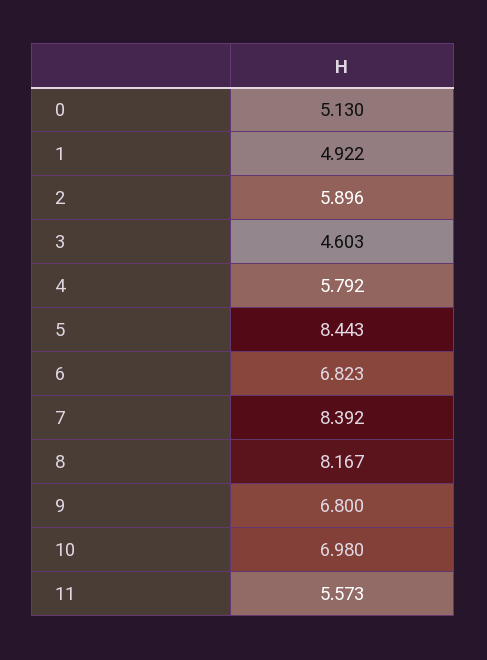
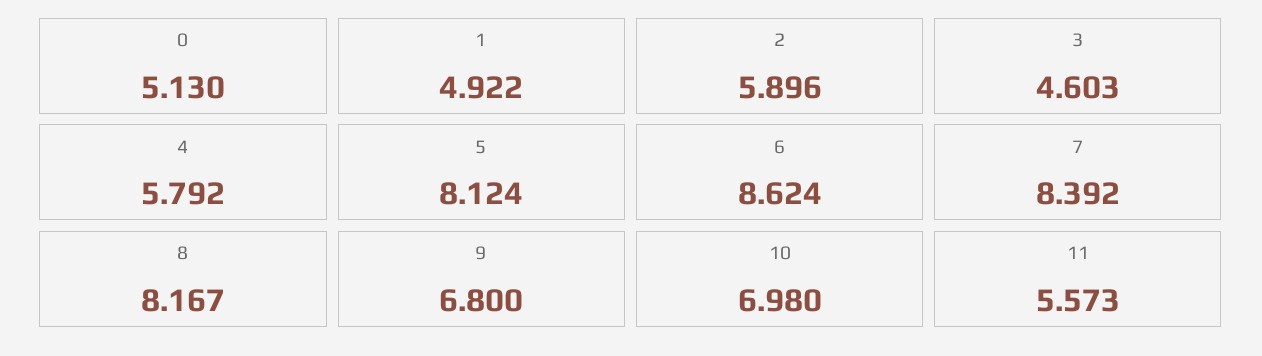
5: 8.443 -> 8.124
6: 6.823 -> 8.624

